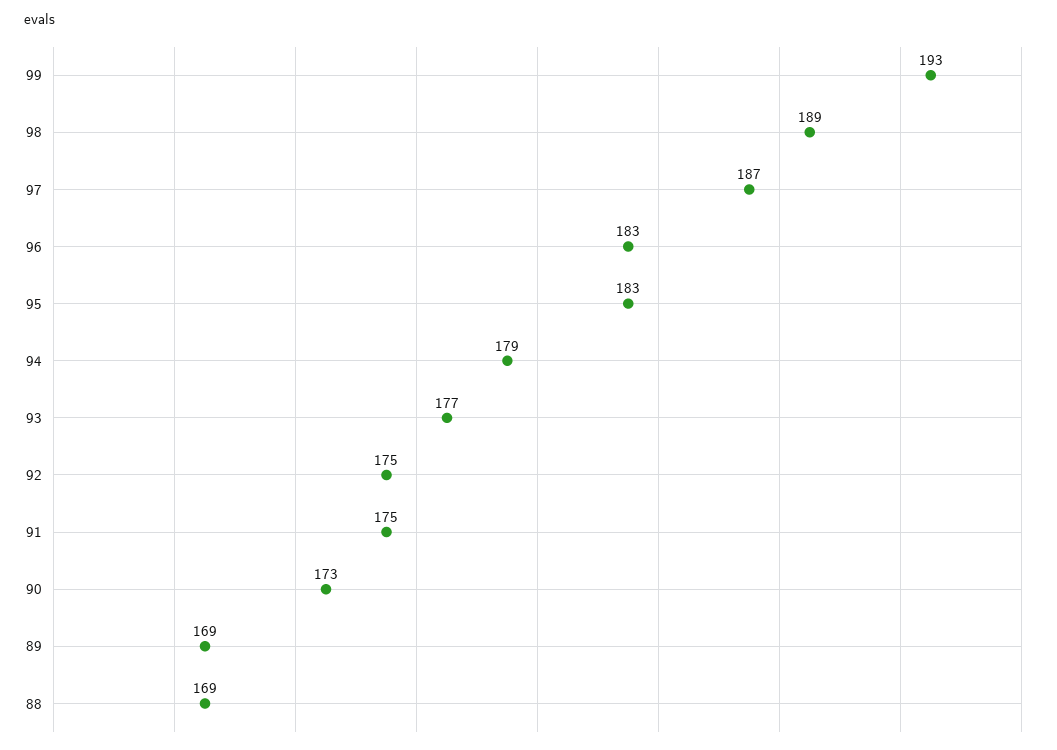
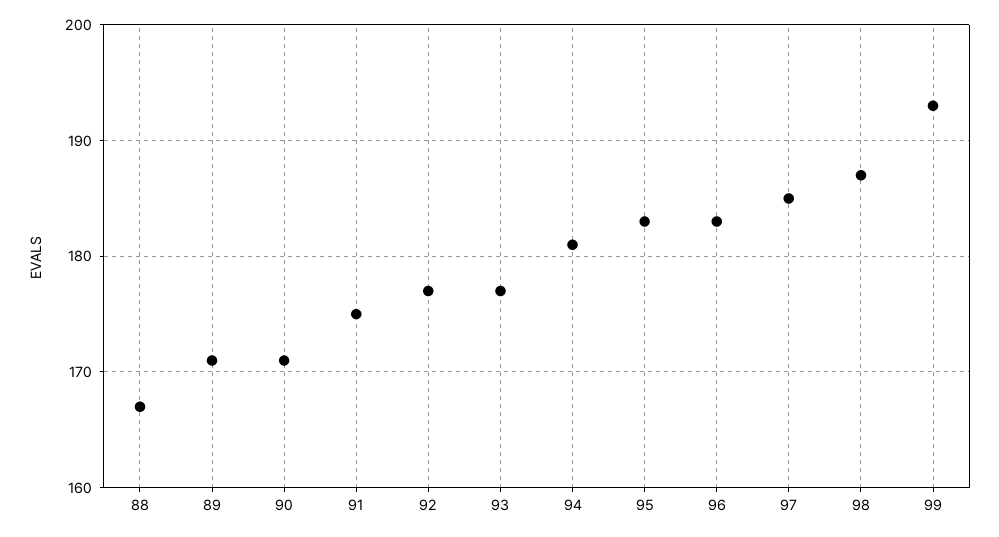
98: 189 -> 187
97: 187 -> 185
94: 179 -> 181
92: 175 -> 177
90: 173 -> 171
89: 169 -> 171
88: 169 -> 167

